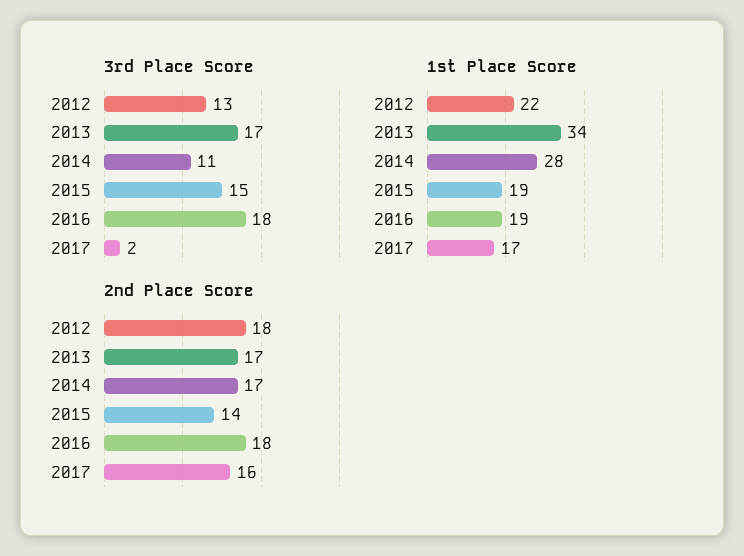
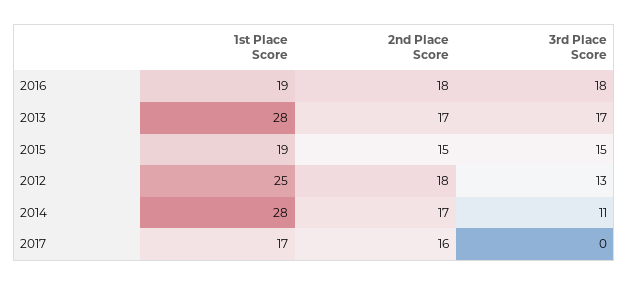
3rd Place Score, 2017: 2 -> 0
1st Place Score, 2012: 22 -> 25
1st Place Score, 2013: 34 -> 28
2nd Place Score, 2015: 14 -> 15

